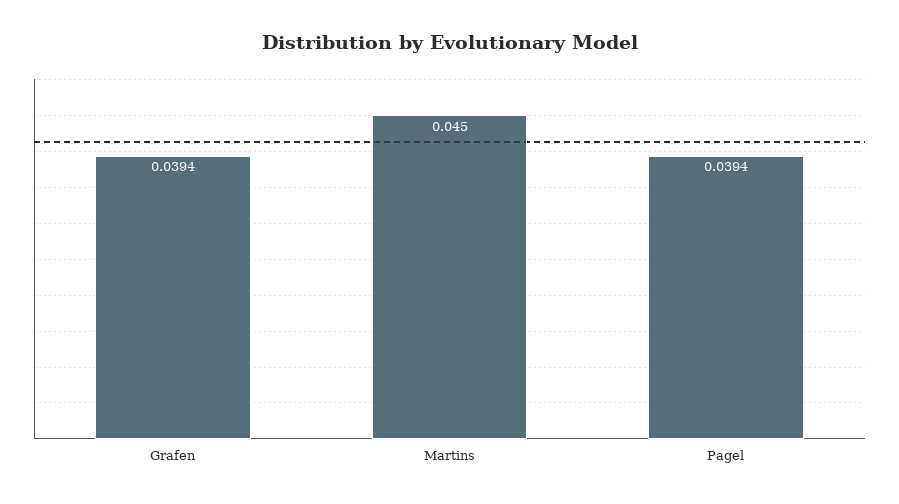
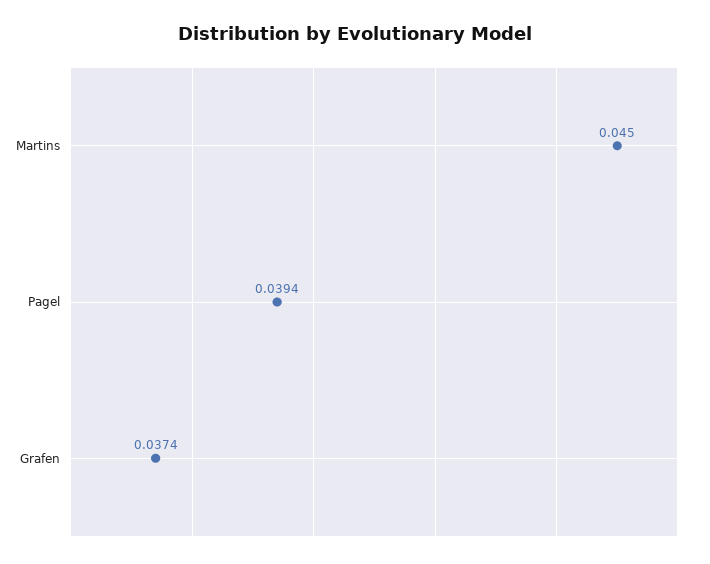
Grafen: 0.0394 -> 0.0374

